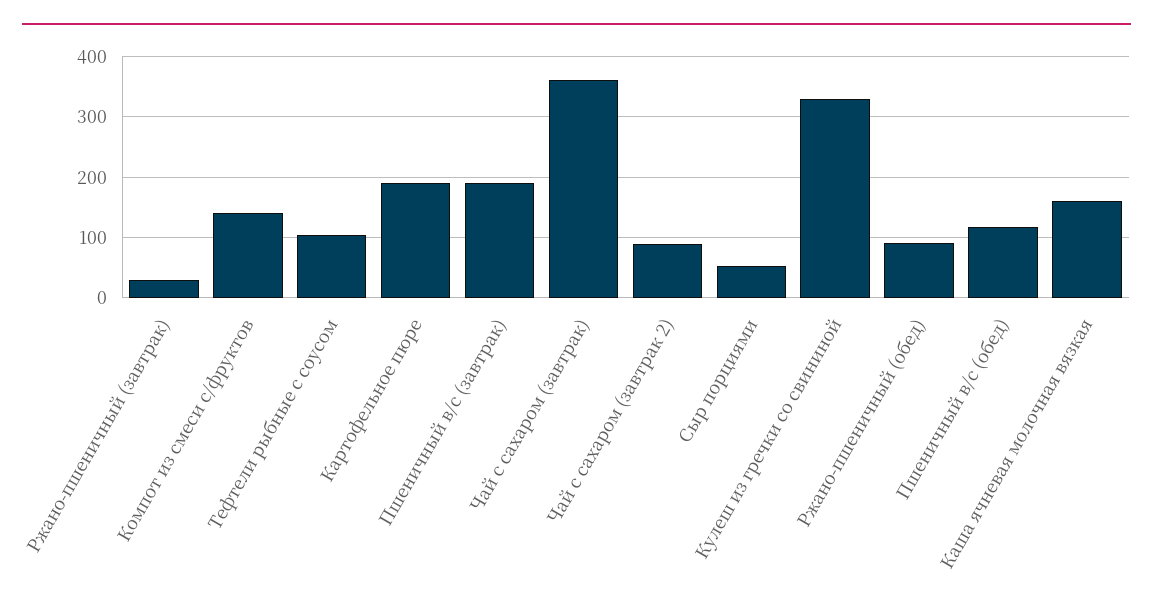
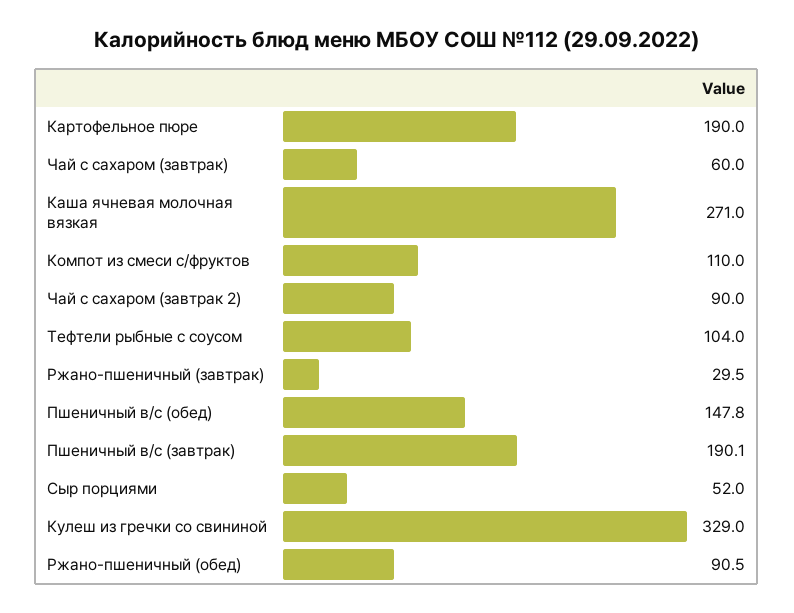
Компот из смеси с/фруктов: 140 -> 110
Чай с сахаром (завтрак): 360 -> 60
Пшеничный в/с (обед): 120 -> 147.8
Каша ячневая молочная вязкая: 160 -> 271

